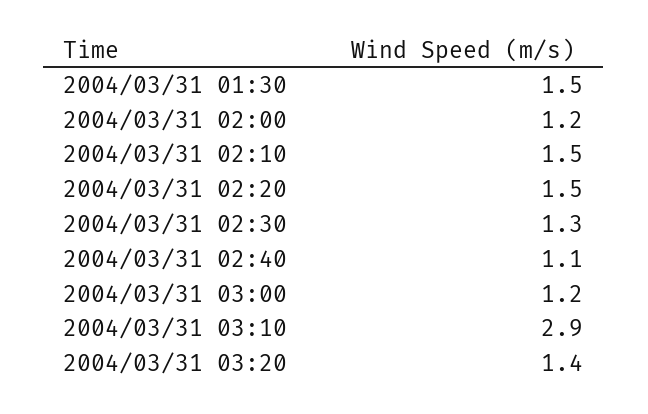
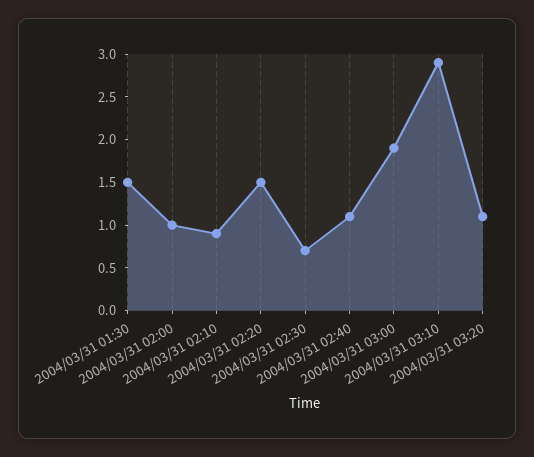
2004/03/31 02:00: 1.2 -> 1
2004/03/31 02:10: 1.5 -> 0.9
2004/03/31 02:30: 1.3 -> 0.7
2004/03/31 03:00: 1.2 -> 1.9
2004/03/31 03:20: 1.4 -> 1.1

